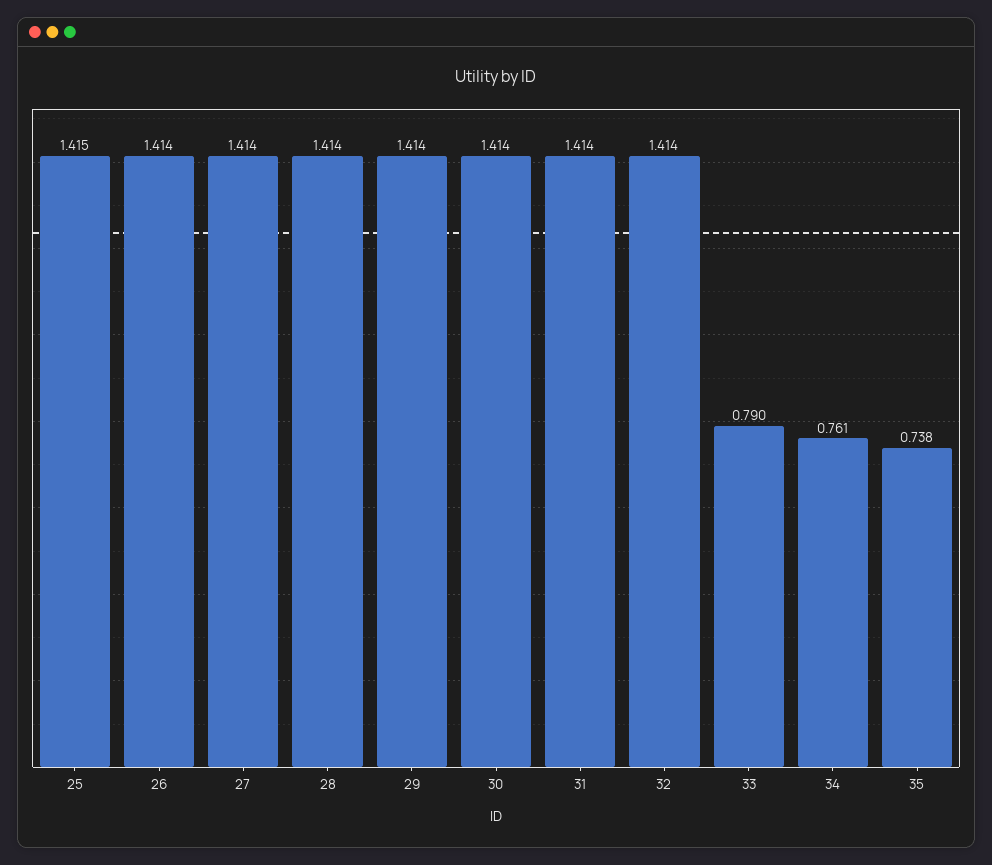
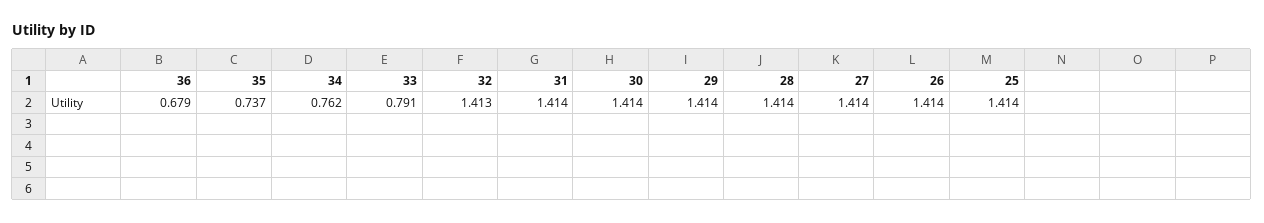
25: 1.415 -> 1.414
32: 1.414 -> 1.413
33: 0.79 -> 0.791
34: 0.761 -> 0.762
35: 0.738 -> 0.737
36: none -> 0.679

